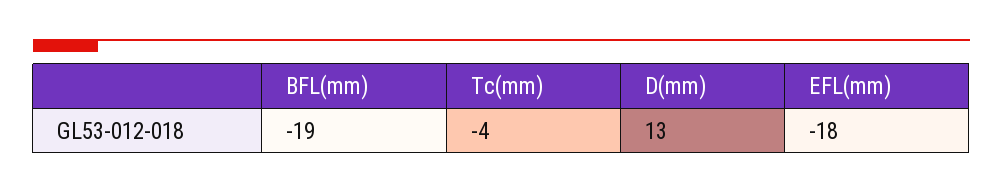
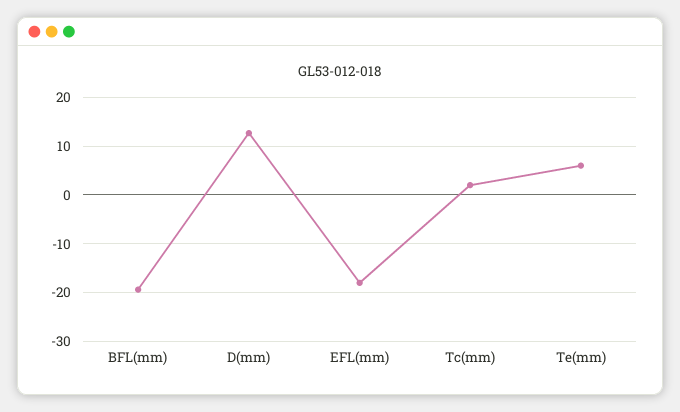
Tc(mm): -4 -> 2
Te(mm): none -> 6

